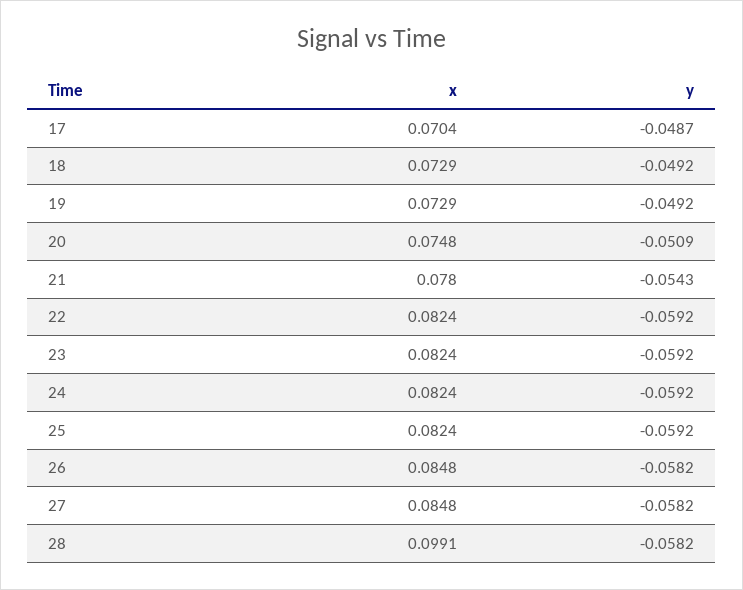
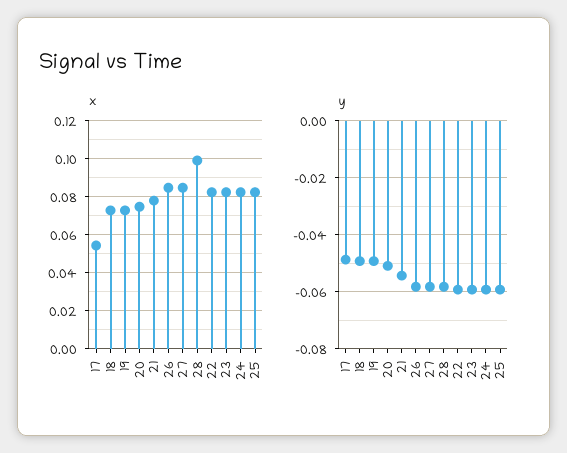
x, 17: 0.0704 -> 0.055

